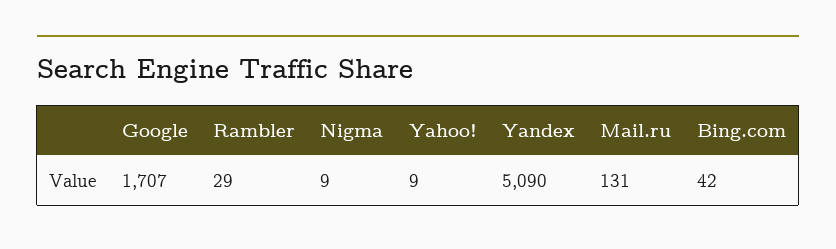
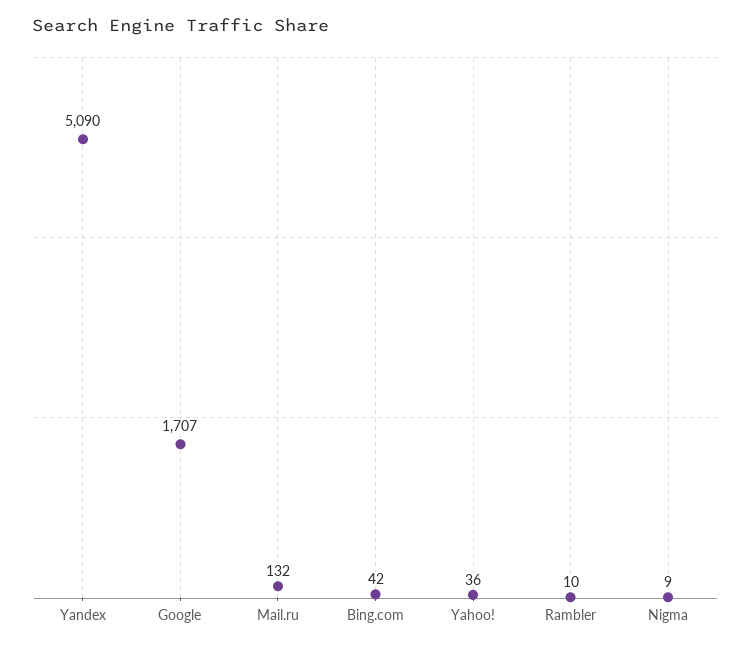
Rambler: 29 -> 10
Yahoo!: 9 -> 36
Mail.ru: 131 -> 132

